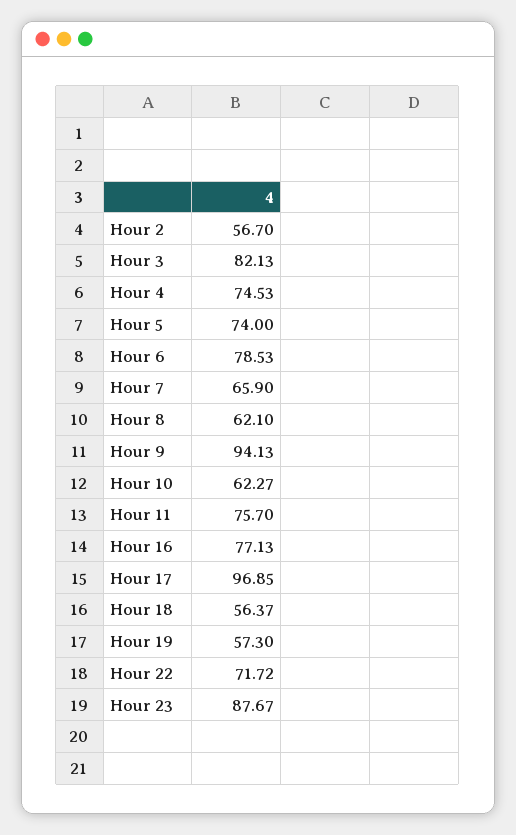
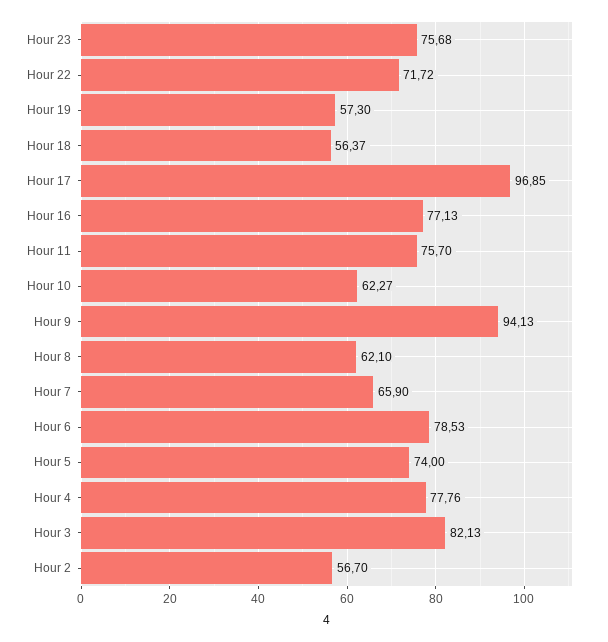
Hour 4: 74.53 -> 77.76
Hour 23: 87.67 -> 75.68

